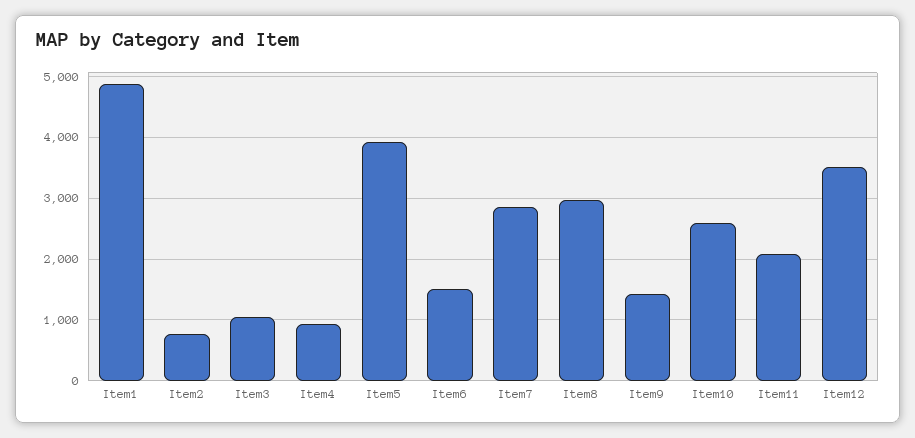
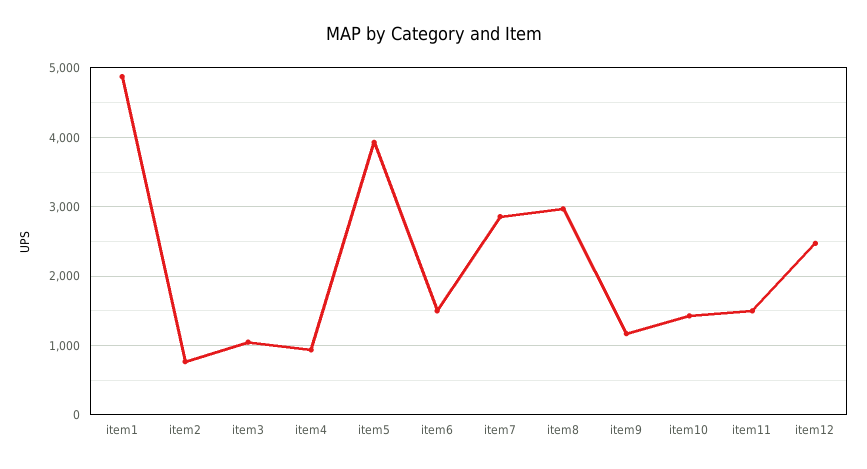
Item9: 1400 -> 1200
Item10: 2600 -> 1400
Item11: 2100 -> 1500
Item12: 3500 -> 2500

